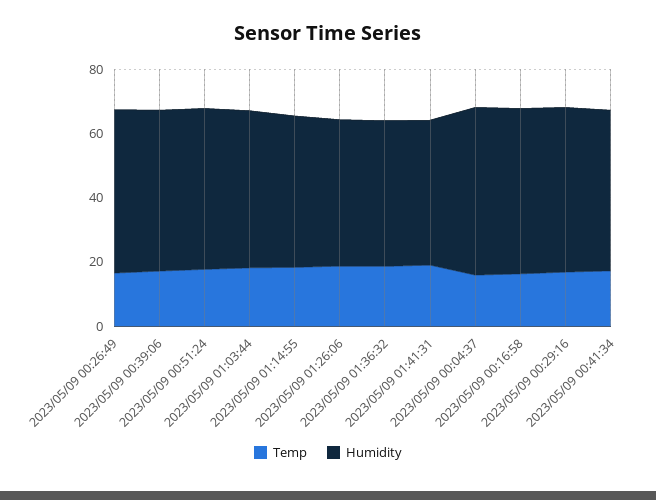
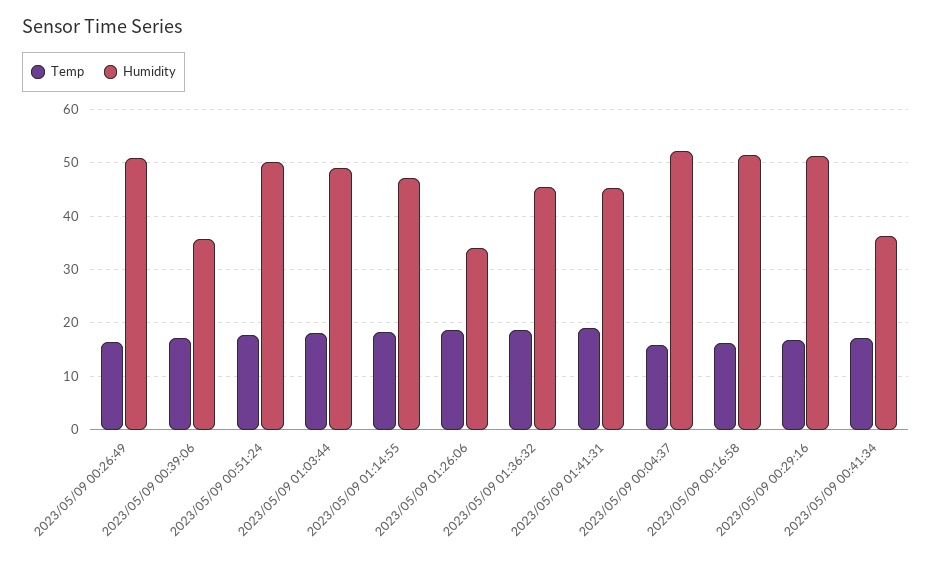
Humidity, 2023/05/09 00:39:06: 50 -> 36
Humidity, 2023/05/09 01:26:06: 45 -> 34
Humidity, 2023/05/09 00:41:34: 50 -> 36

